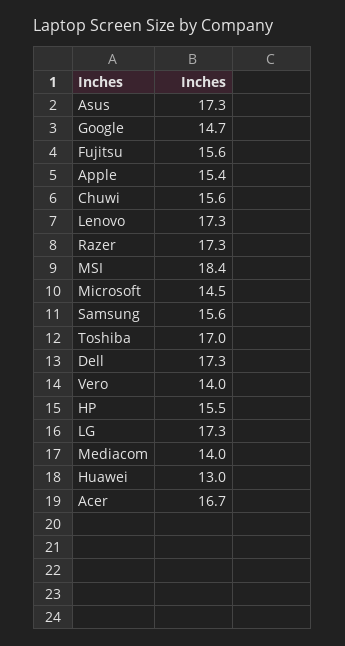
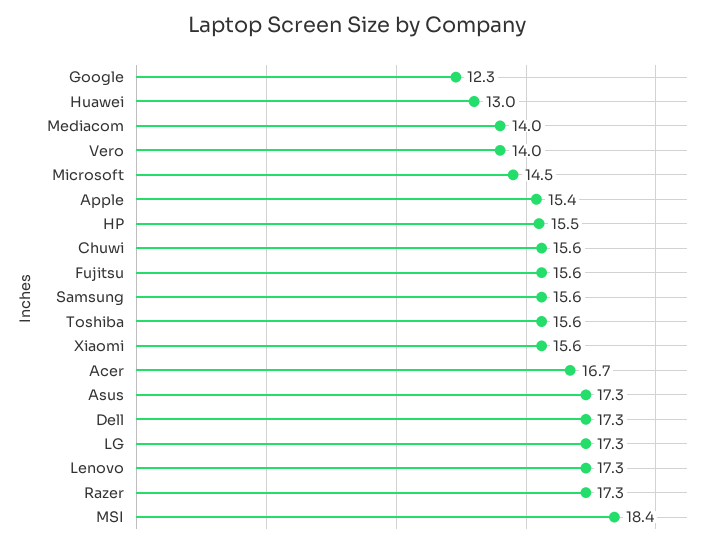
Google: 14.7 -> 12.3
Toshiba: 17 -> 15.6
Xiaomi: none -> 15.6

